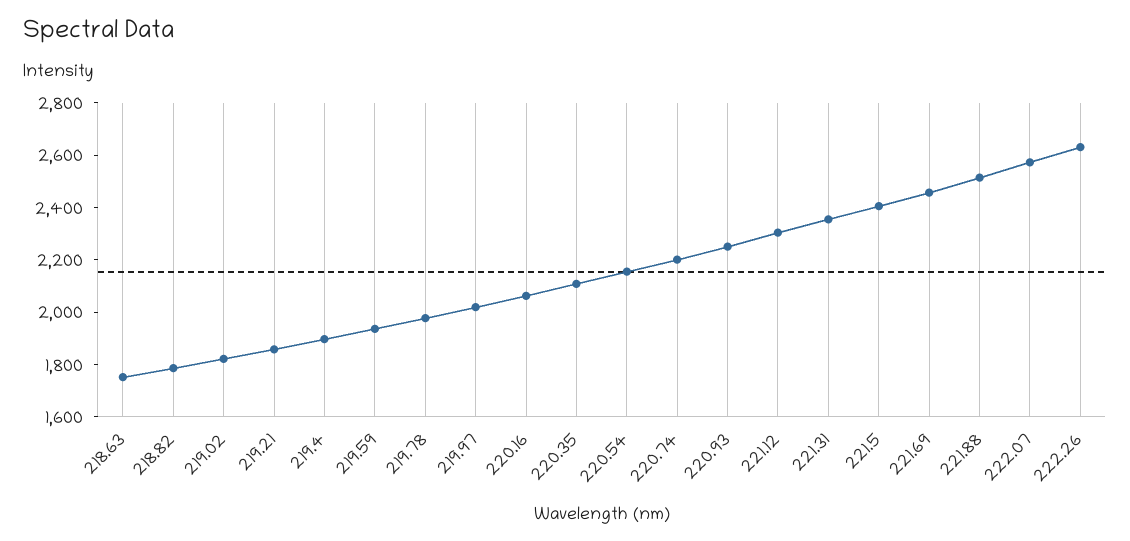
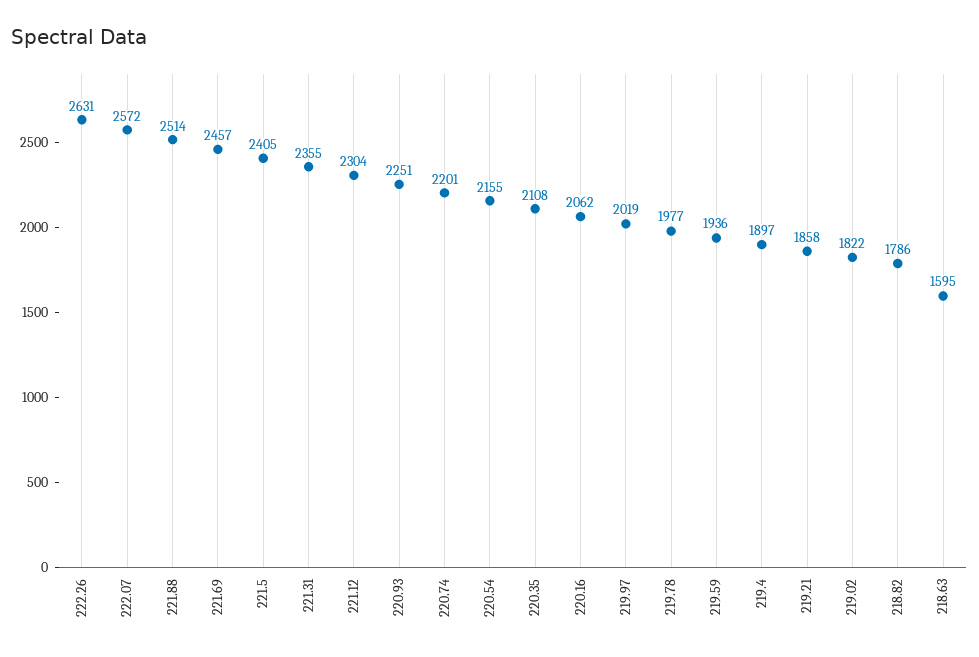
218.63: 1750 -> 1595

